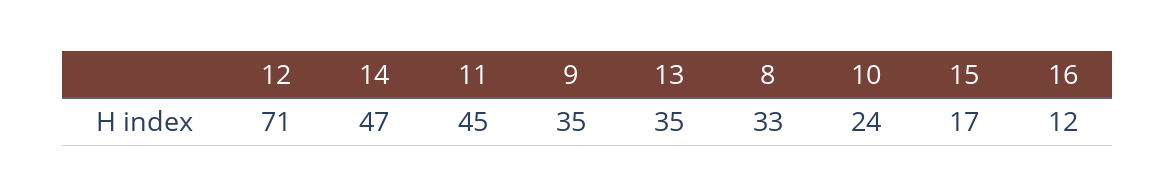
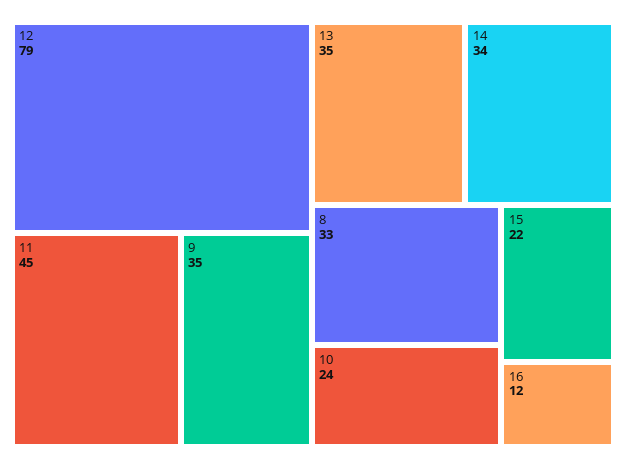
12: 71 -> 79
14: 47 -> 34
15: 17 -> 22

